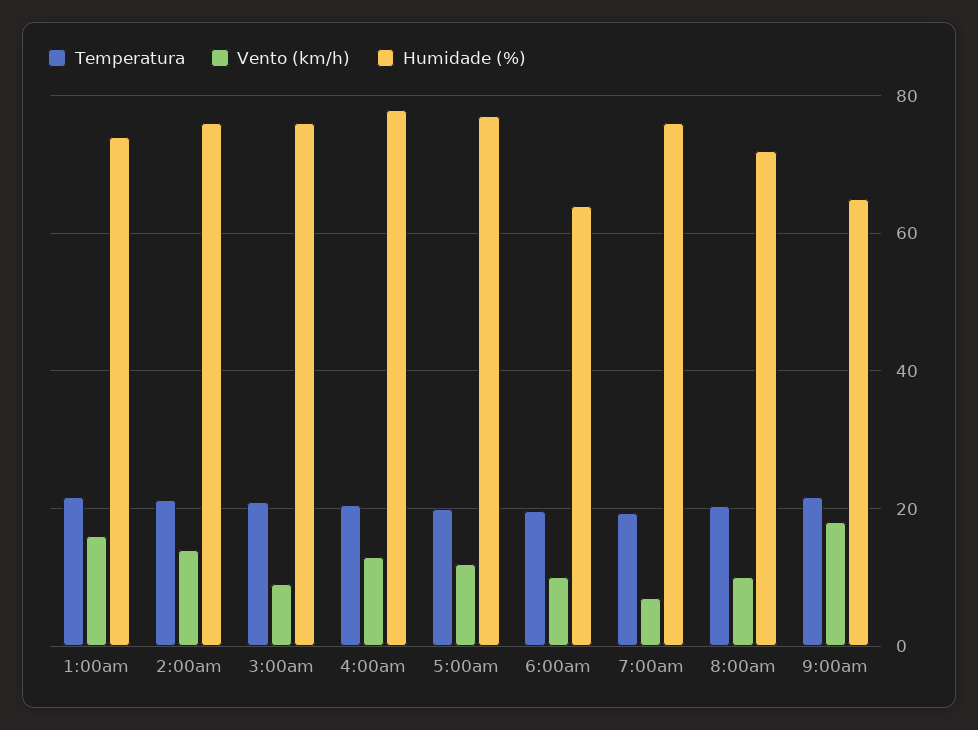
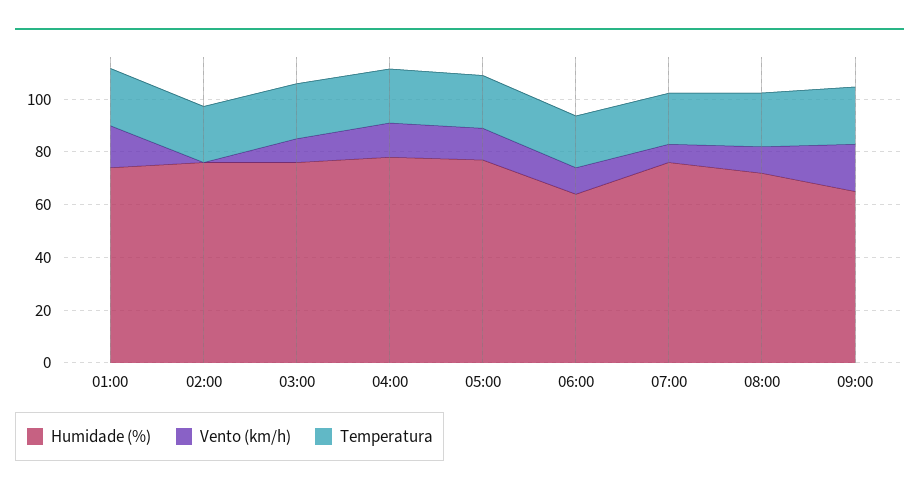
Vento (km/h), 2:00am: 14 -> 0

